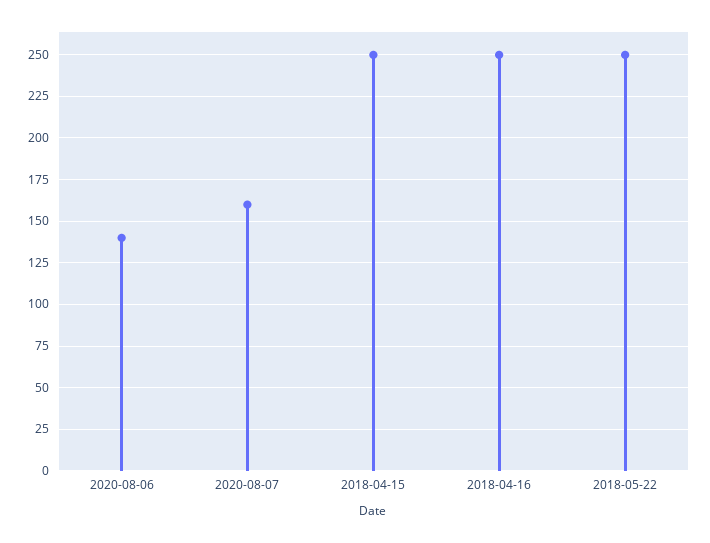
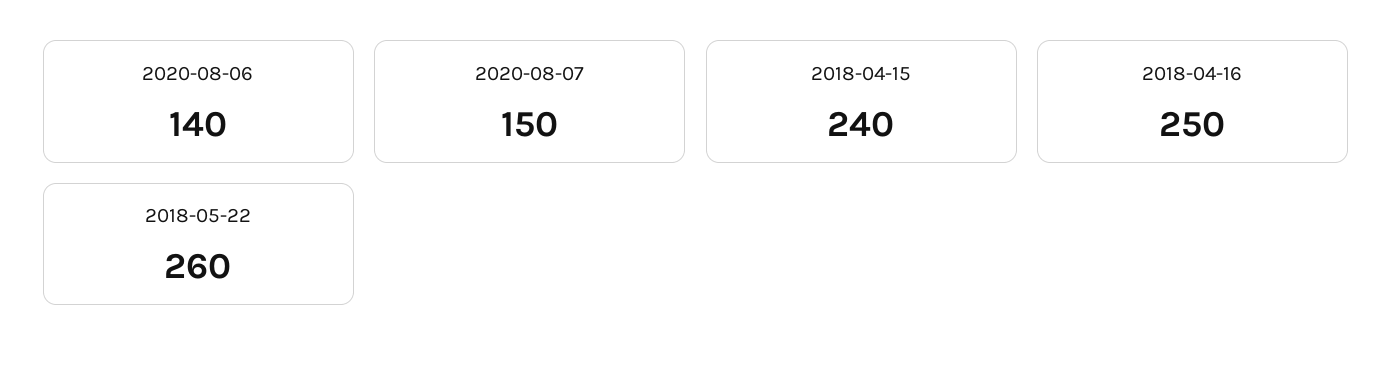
2020-08-07: 160 -> 150
2018-04-15: 250 -> 240
2018-05-22: 250 -> 260

